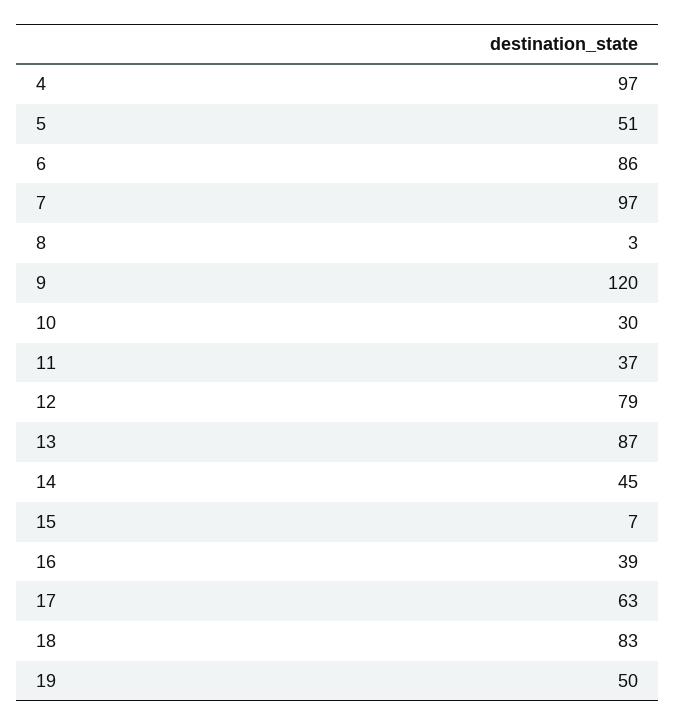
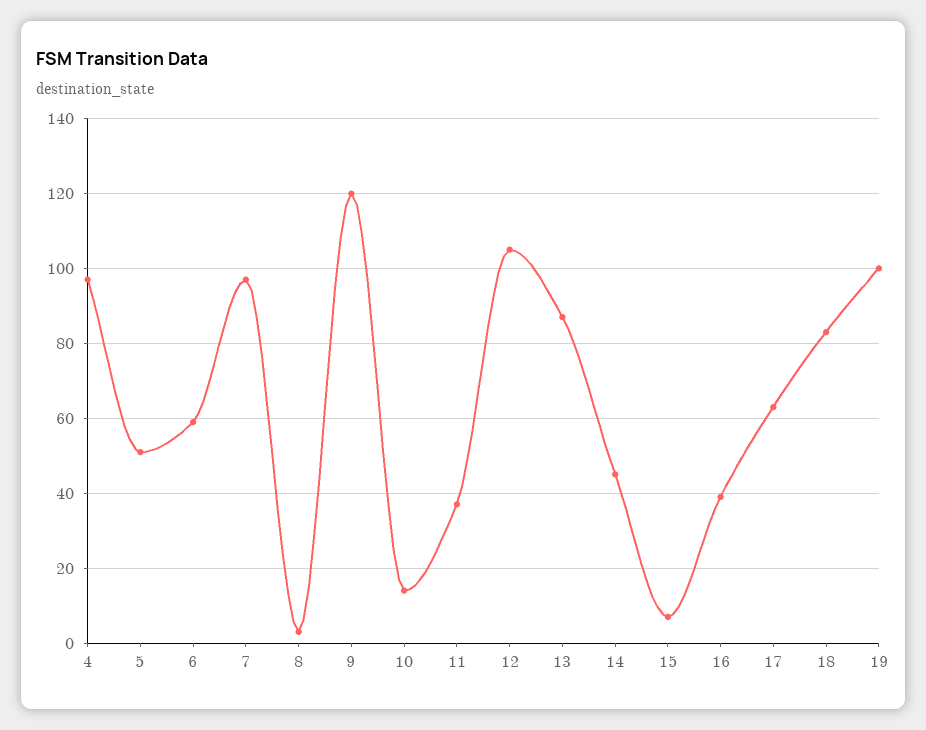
6: 86 -> 60
10: 30 -> 15
12: 79 -> 105
19: 50 -> 100

